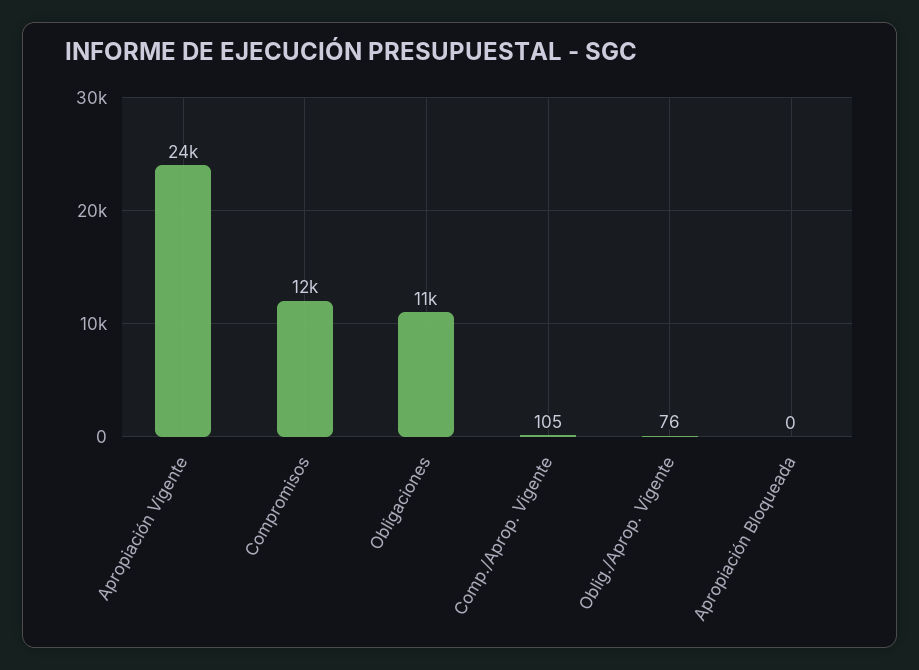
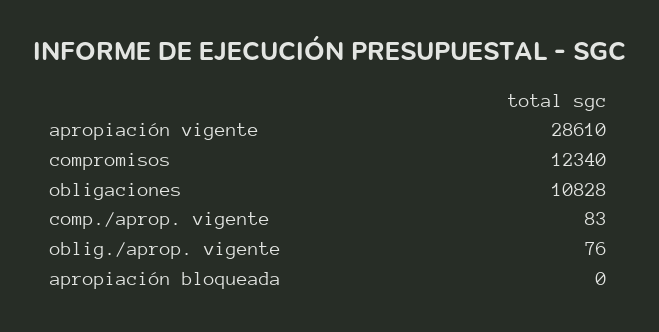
Apropiación Vigente: 24000 -> 28610
Comp./Aprop. Vigente: 105 -> 83

